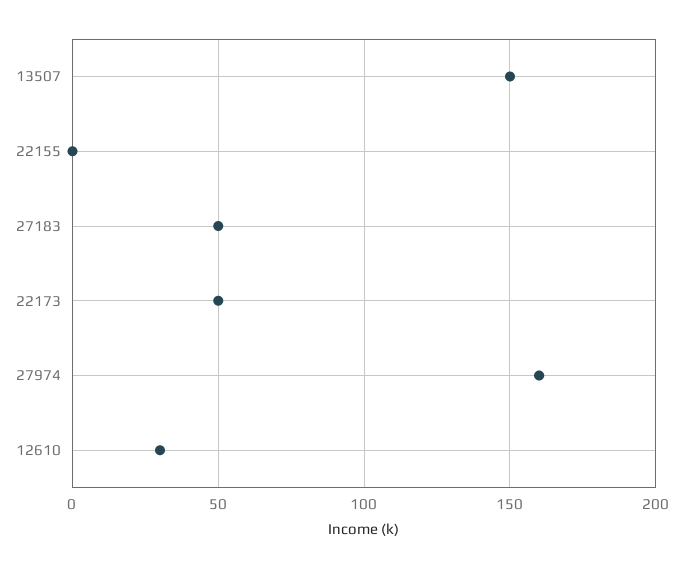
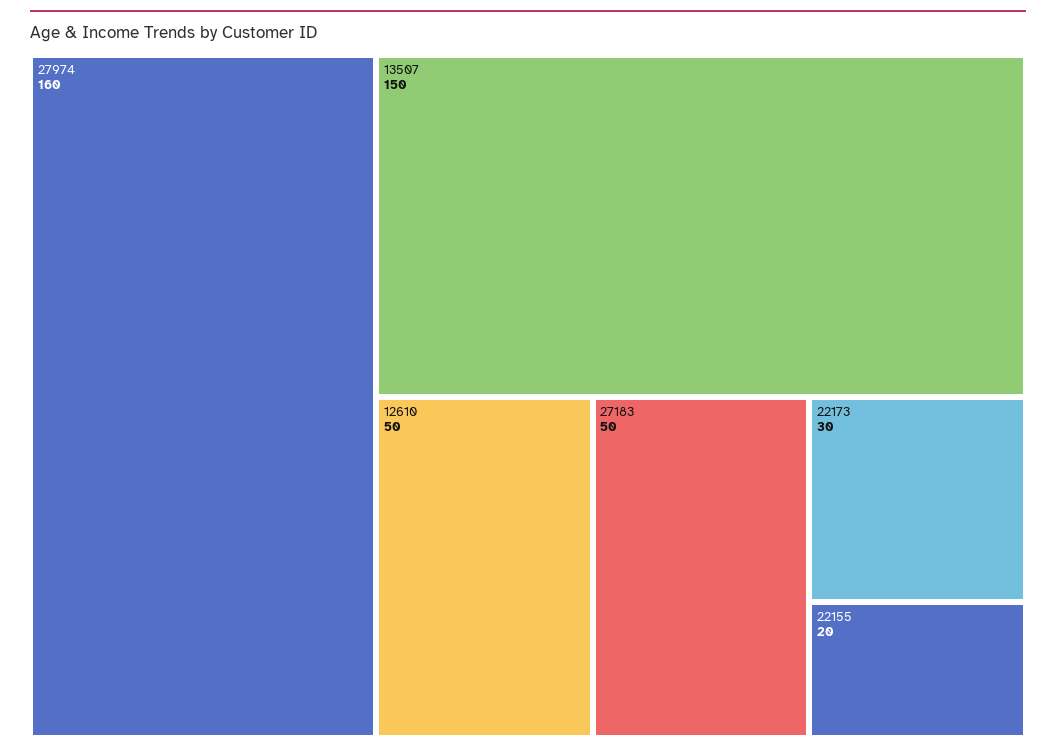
22155: 0 -> 20
22173: 50 -> 30
12610: 30 -> 50

